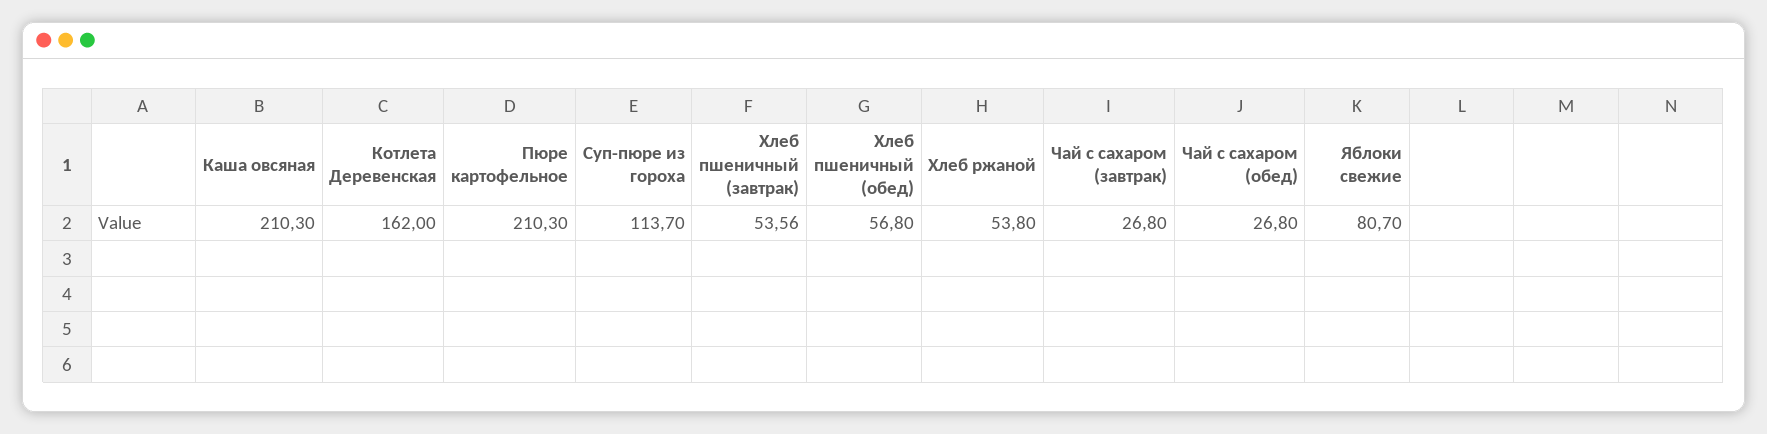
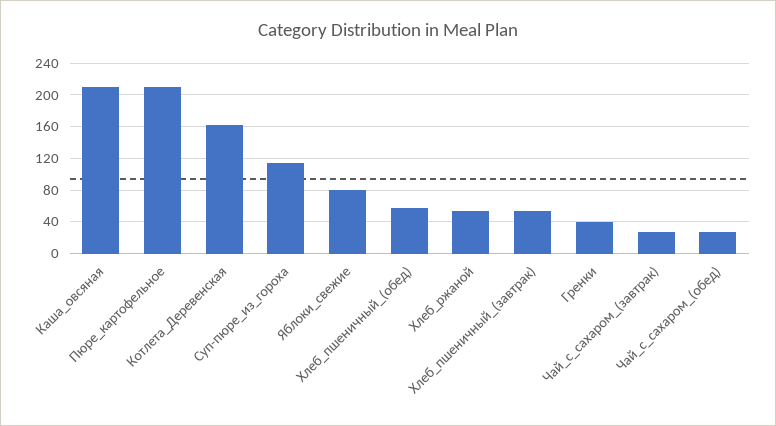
Гренки: none -> 40

